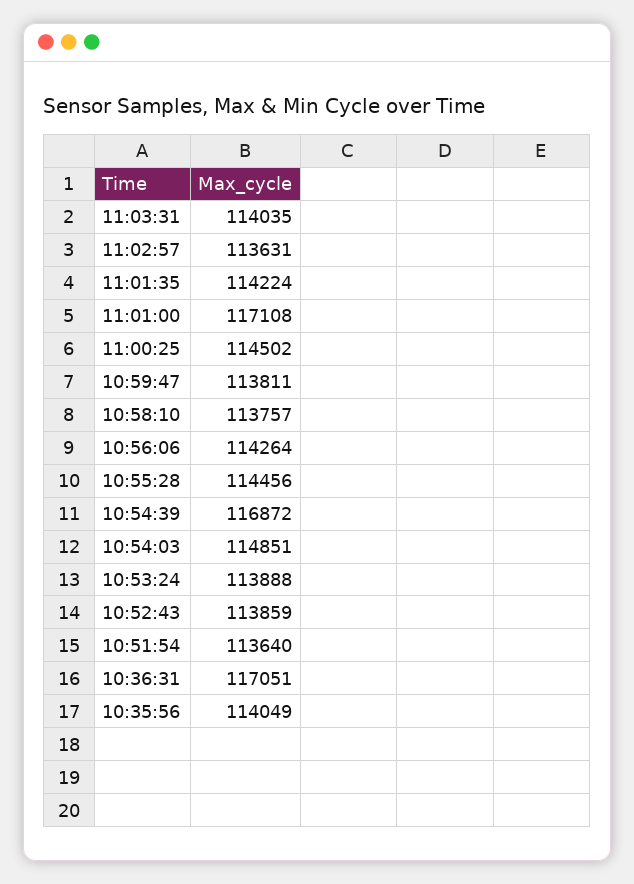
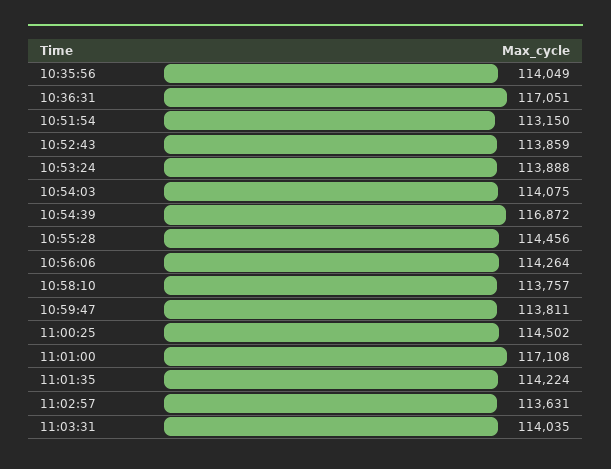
10:54:03: 114851 -> 114075
10:51:54: 113640 -> 113150

